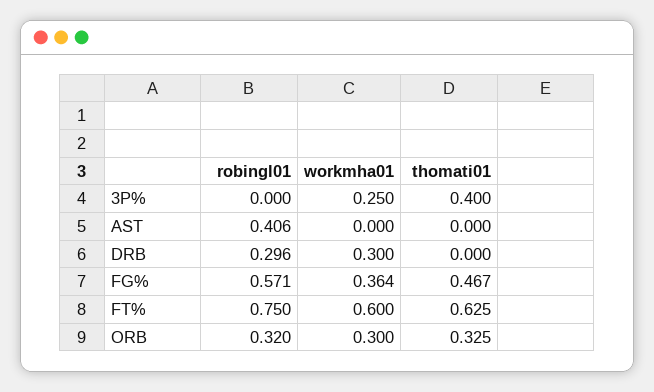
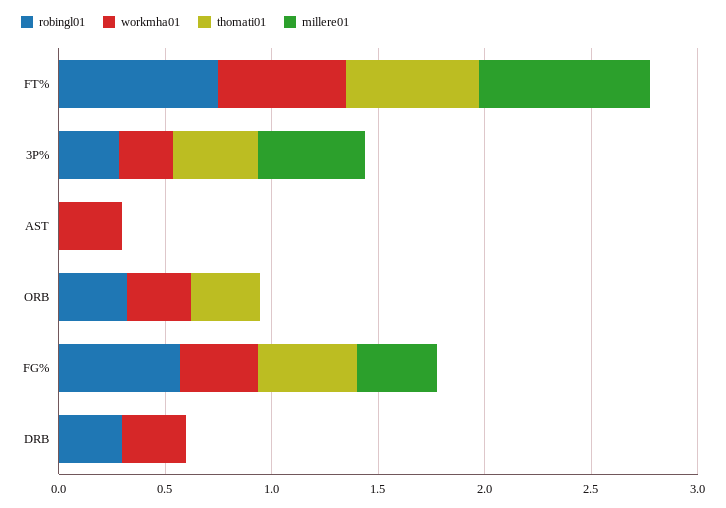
robingl01, 3P%: 0 -> 0.3
robingl01, AST: 0.406 -> 0
workmha01, AST: 0 -> 0.3
millere01, FT%: none -> 0.8
millere01, 3P%: none -> 0.5
millere01, AST: none -> 0
millere01, ORB: none -> 0
millere01, FG%: none -> 0.4
millere01, DRB: none -> 0

